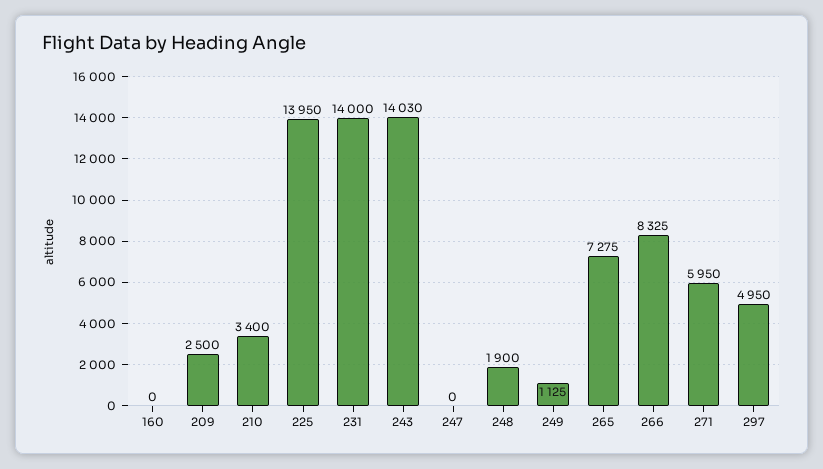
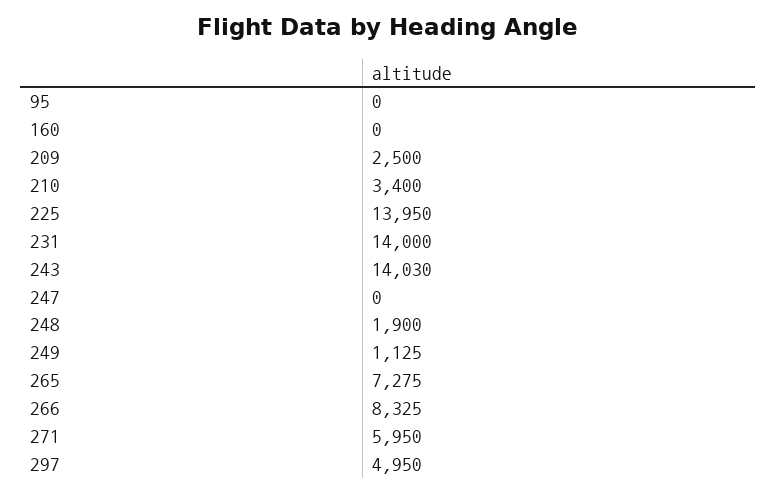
95: none -> 0

